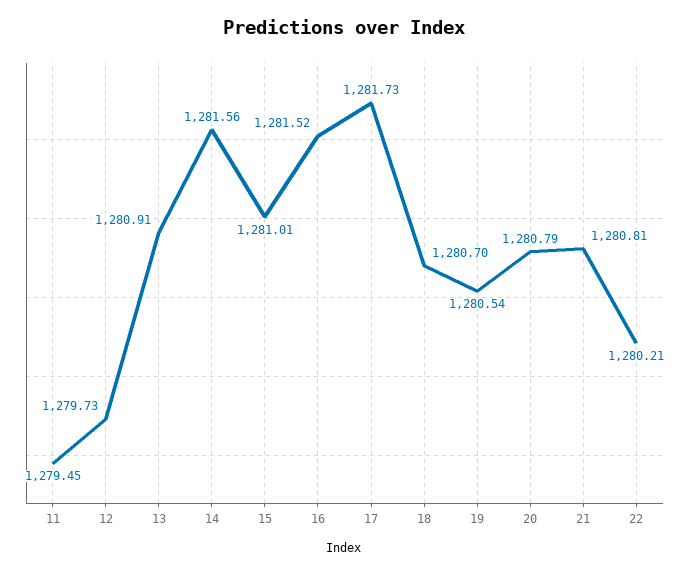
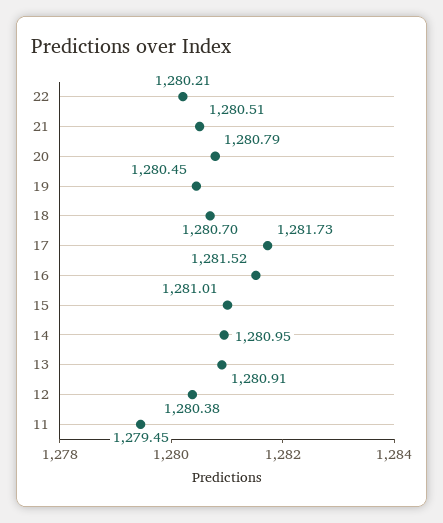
12: 1279.73 -> 1280.38
14: 1281.56 -> 1280.95
19: 1280.54 -> 1280.45
21: 1280.81 -> 1280.51

